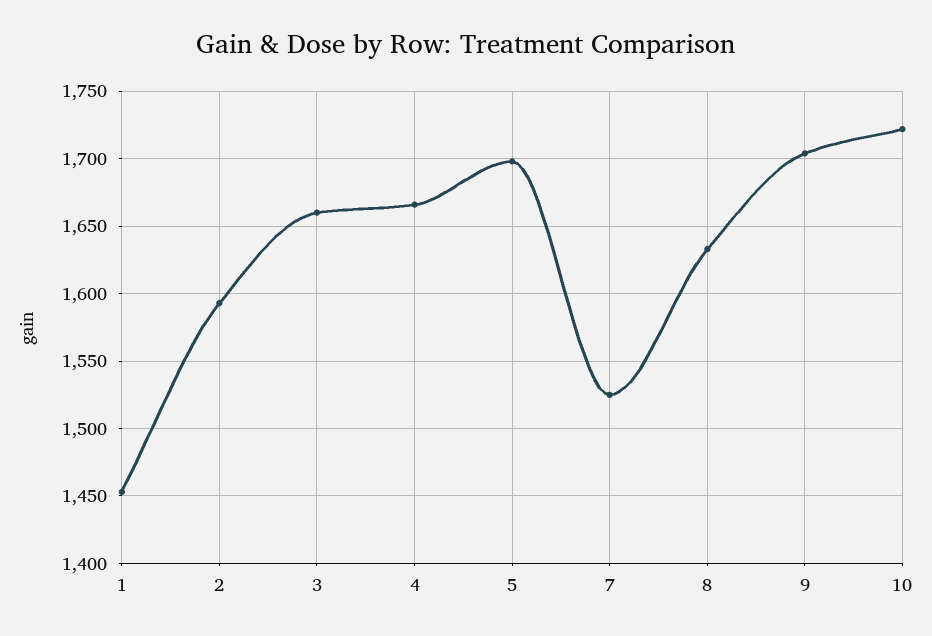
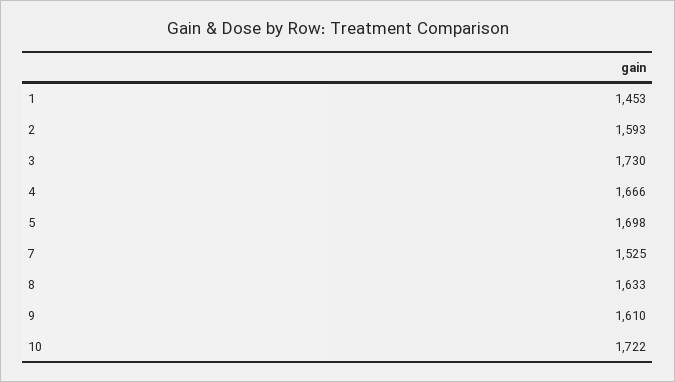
3: 1660 -> 1730
9: 1705 -> 1610

